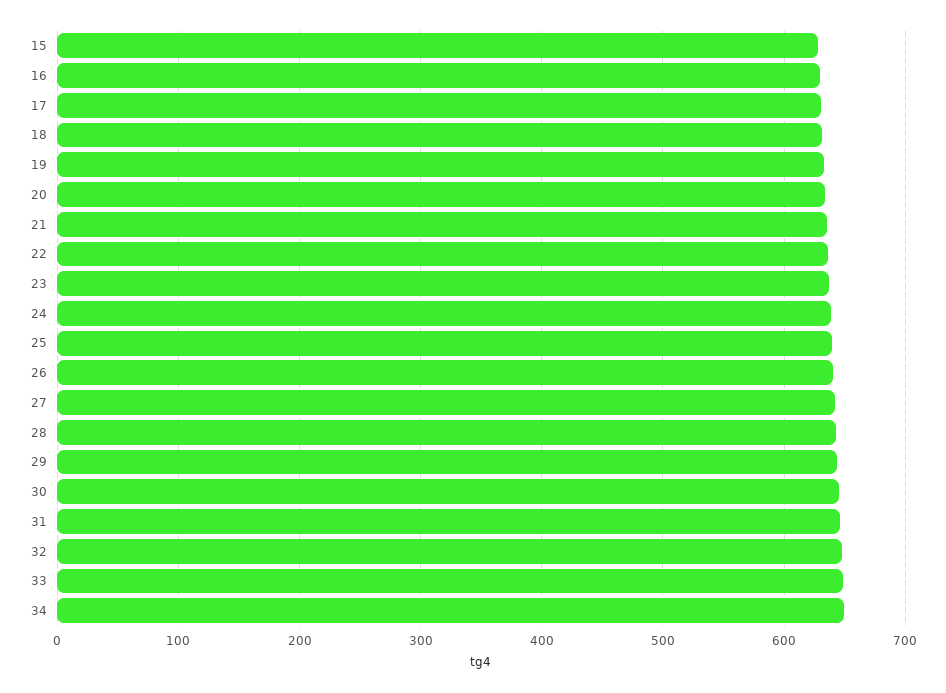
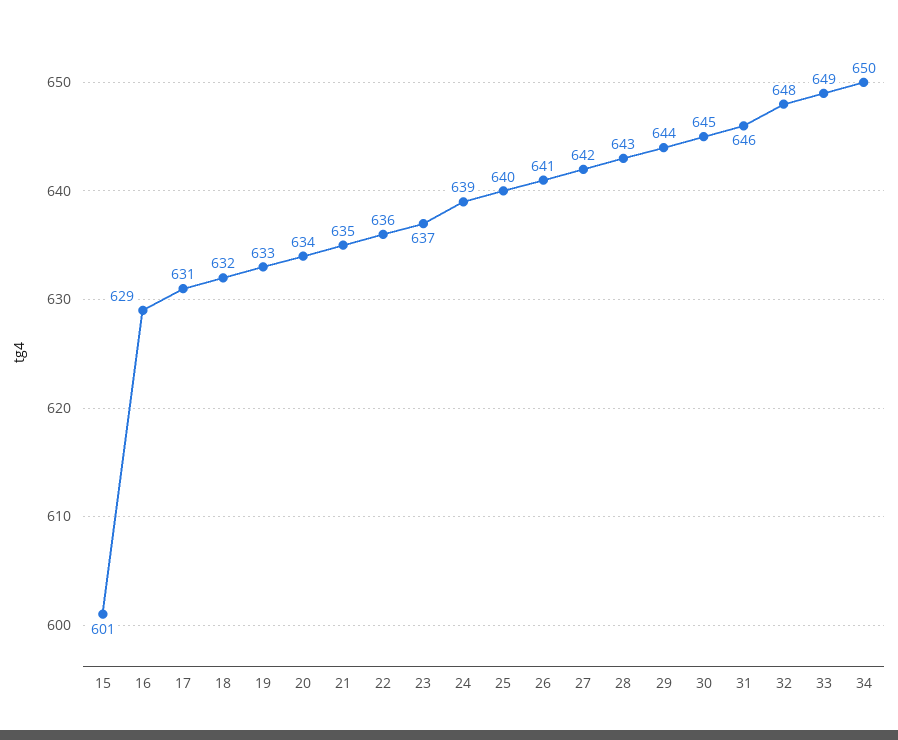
15: 630 -> 601

